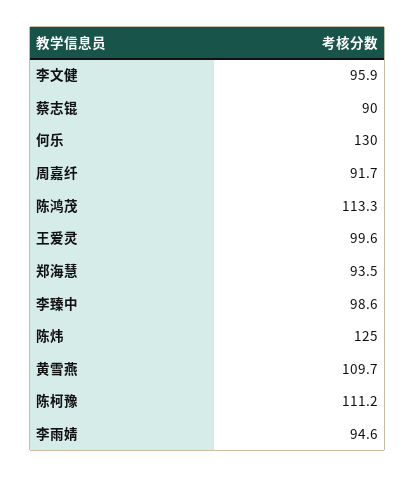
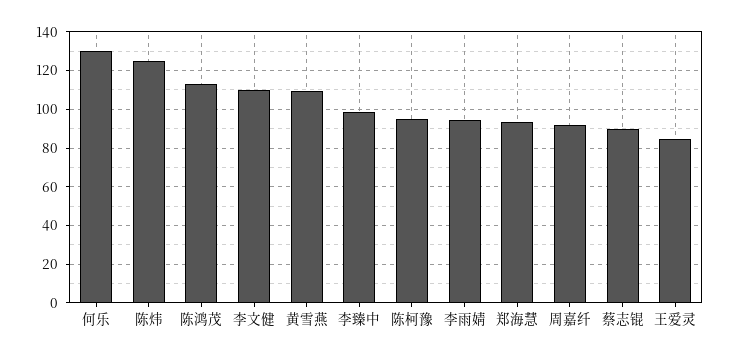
李文健: 95.9 -> 110
王爱灵: 99.6 -> 85
陈柯豫: 111.2 -> 95

